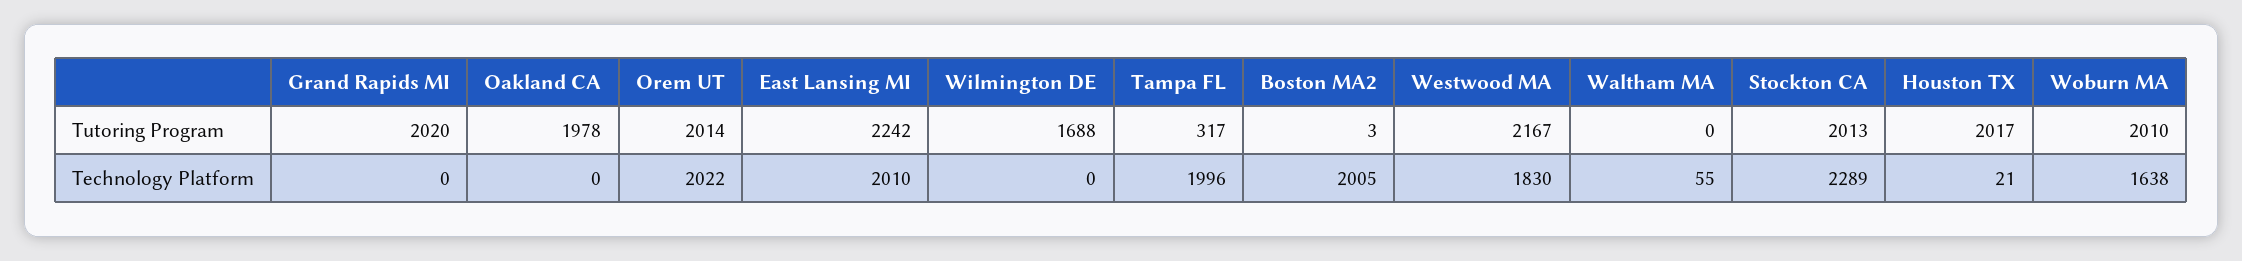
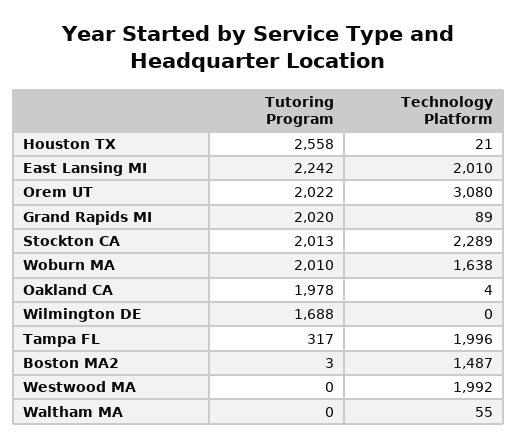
Orem UT, Tutoring Program: 2014 -> 2022
Westwood MA, Tutoring Program: 2167 -> 0
Houston TX, Tutoring Program: 2017 -> 2558
Grand Rapids MI, Technology Platform: 0 -> 89
Oakland CA, Technology Platform: 0 -> 4
Orem UT, Technology Platform: 2022 -> 3080
Boston MA2, Technology Platform: 2005 -> 1487
Westwood MA, Technology Platform: 1830 -> 1992

